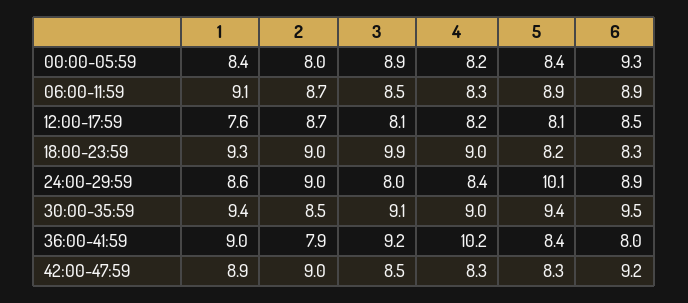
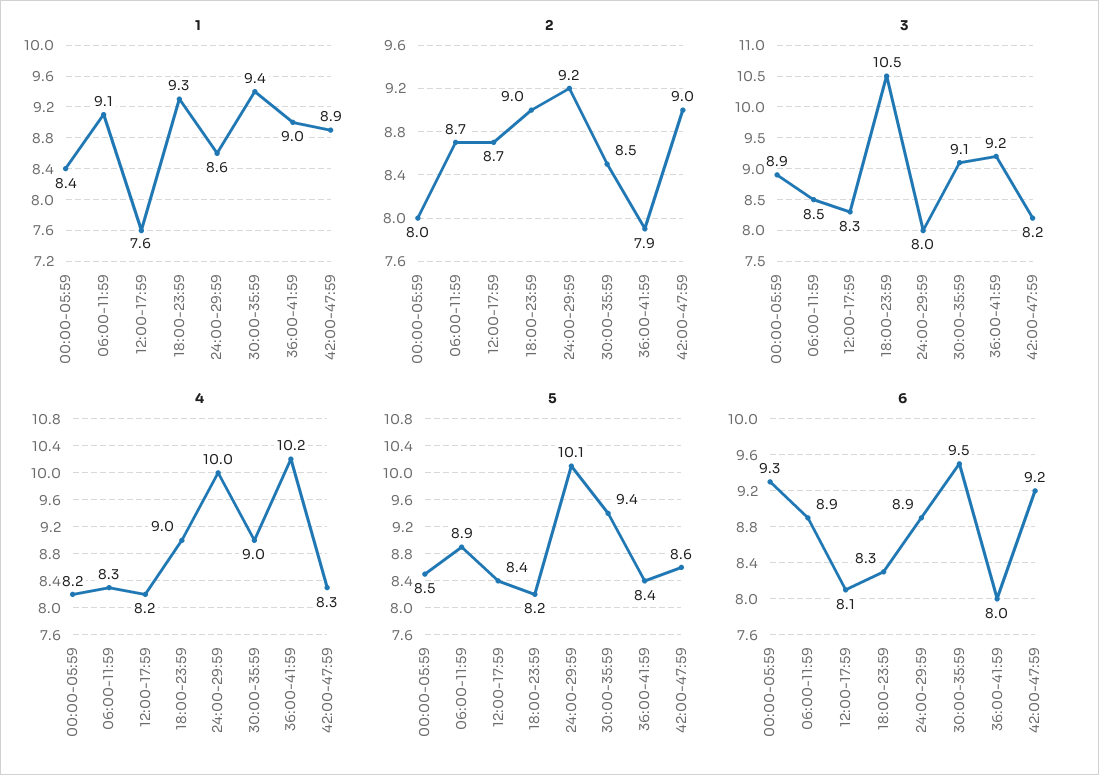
5, 00:00-05:59: 8.4 -> 8.5
3, 12:00-17:59: 8.1 -> 8.3
5, 12:00-17:59: 8.1 -> 8.4
6, 12:00-17:59: 8.5 -> 8.1
3, 18:00-23:59: 9.9 -> 10.5
2, 24:00-29:59: 9 -> 9.2
4, 24:00-29:59: 8.4 -> 10
3, 42:00-47:59: 8.5 -> 8.2
5, 42:00-47:59: 8.3 -> 8.6

